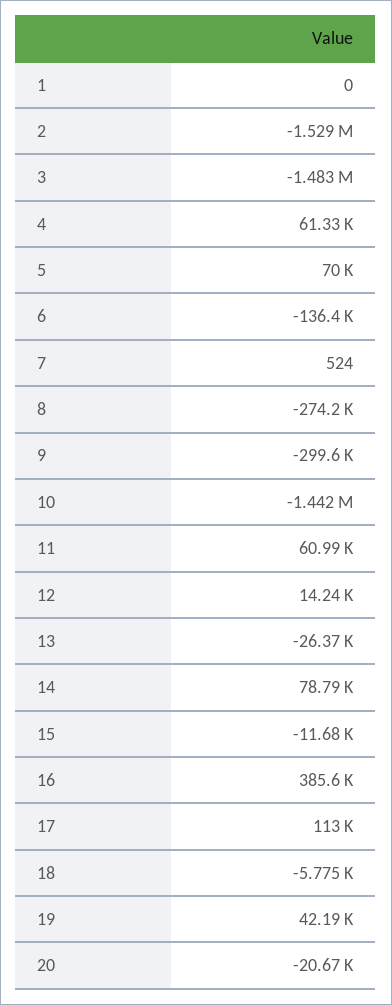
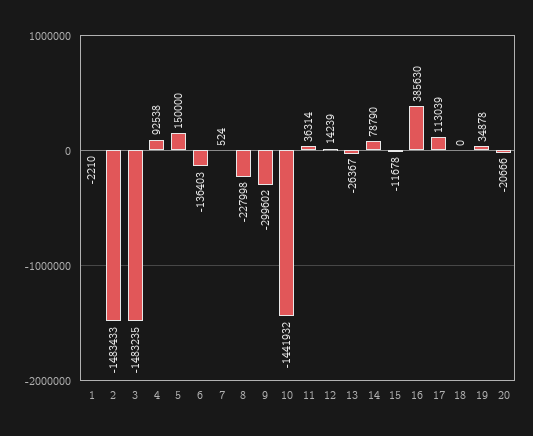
1: 0 -> -2210
2: -1529000 -> -1483433
4: 61330 -> 92538
5: 70000 -> 150000
8: -274200 -> -227998
11: 60990 -> 36314
18: -5775 -> 0
19: 42190 -> 34878

